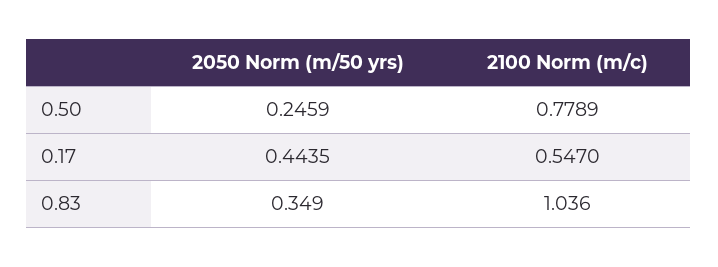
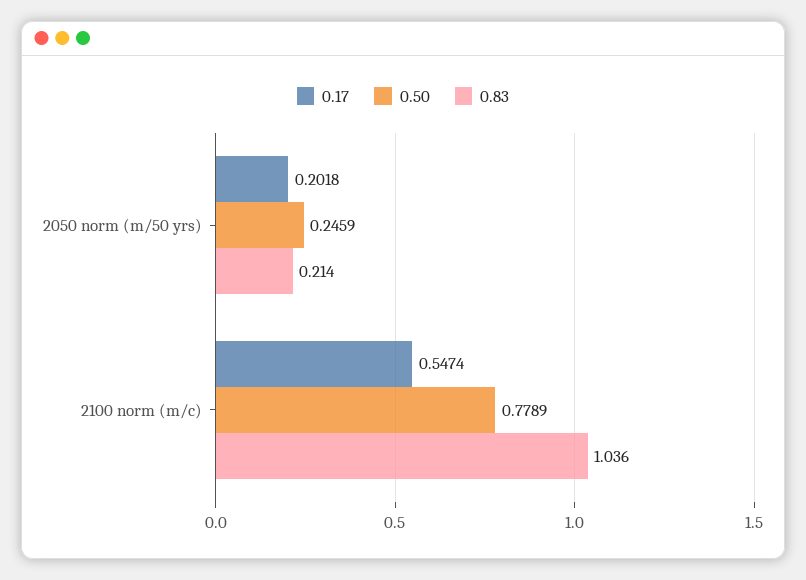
0.17, 2050 Norm (m/50 yrs): 0.4435 -> 0.2018
0.17, 2100 Norm (m/c): 0.547 -> 0.5474
0.83, 2050 Norm (m/50 yrs): 0.349 -> 0.214

